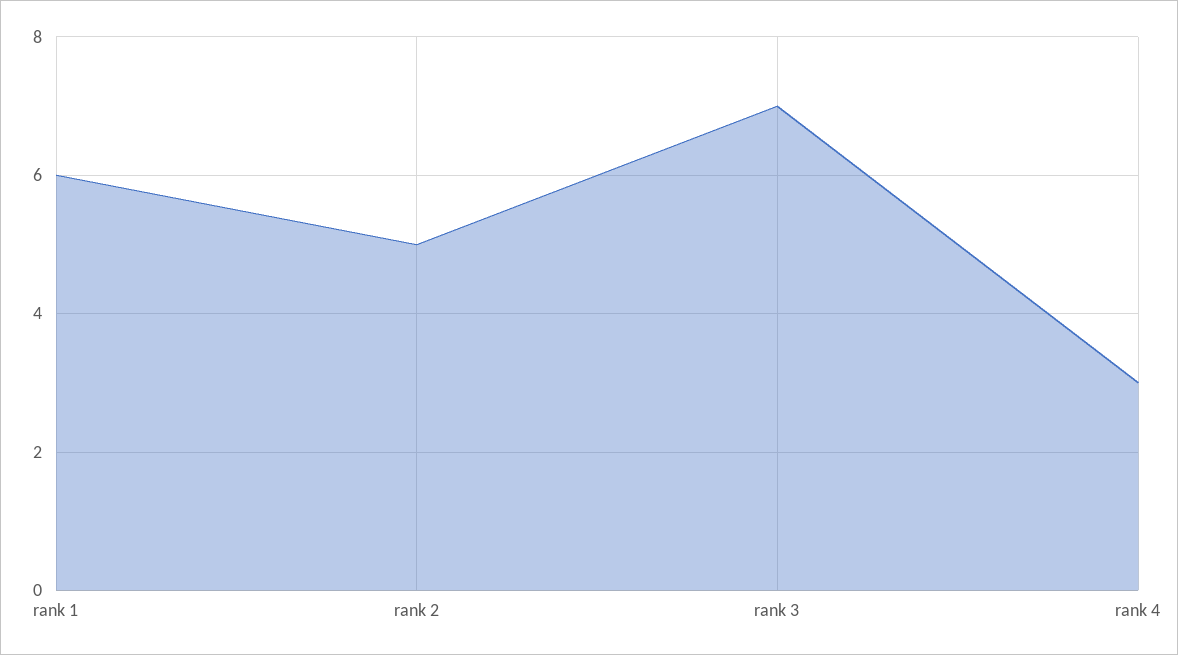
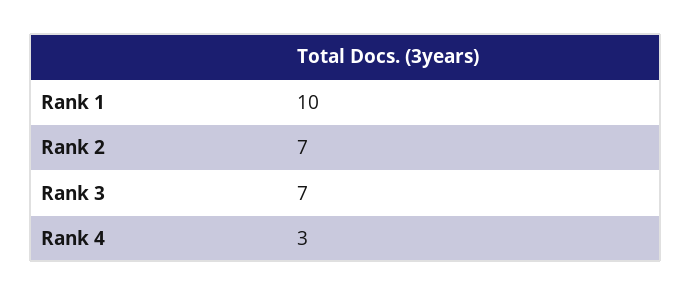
rank 1: 6 -> 10
rank 2: 5 -> 7

